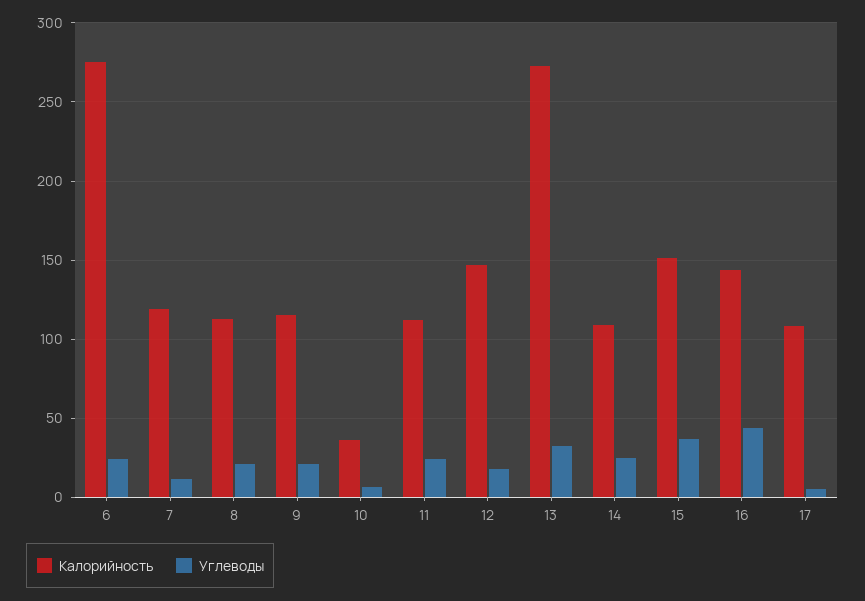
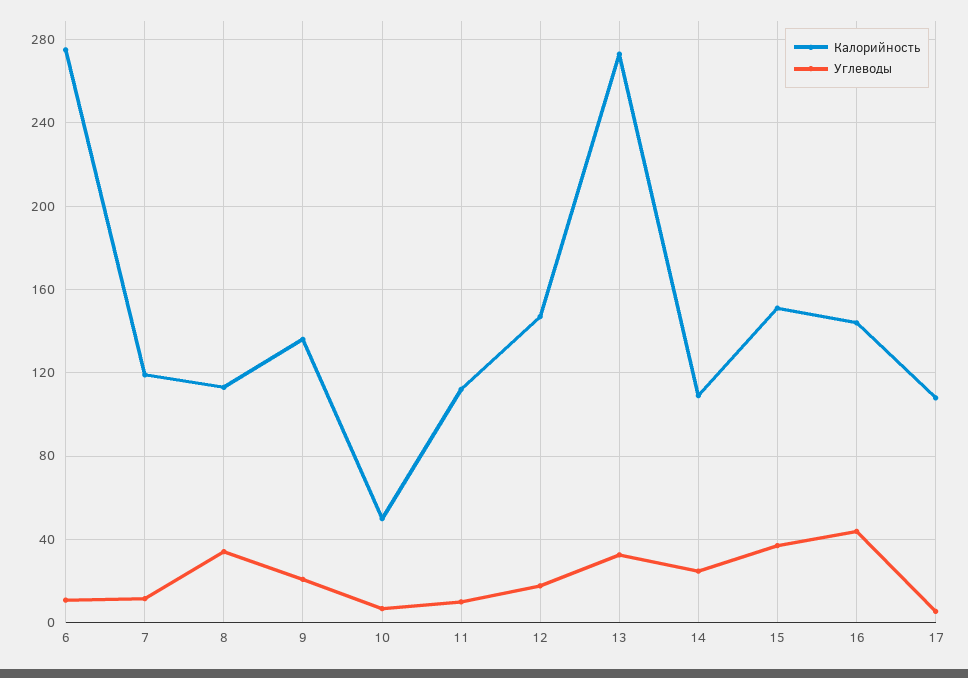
Углеводы, 6: 25 -> 10
Углеводы, 8: 20 -> 35
Калорийность, 9: 115 -> 135
Калорийность, 10: 35 -> 50
Углеводы, 11: 25 -> 10

